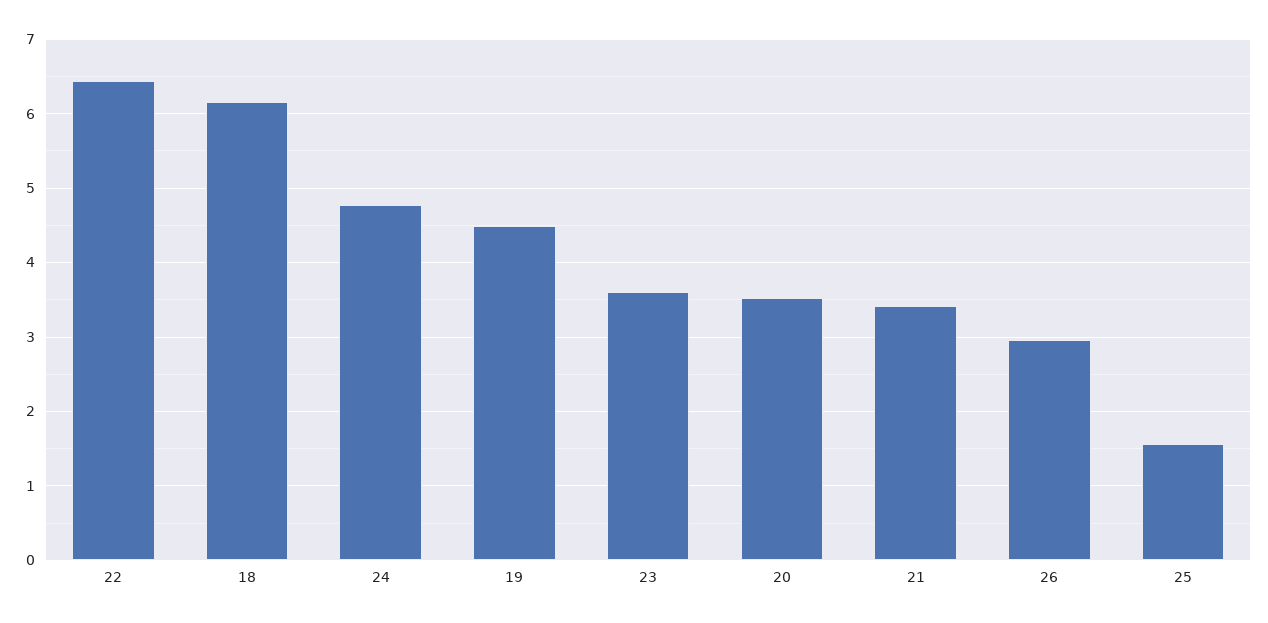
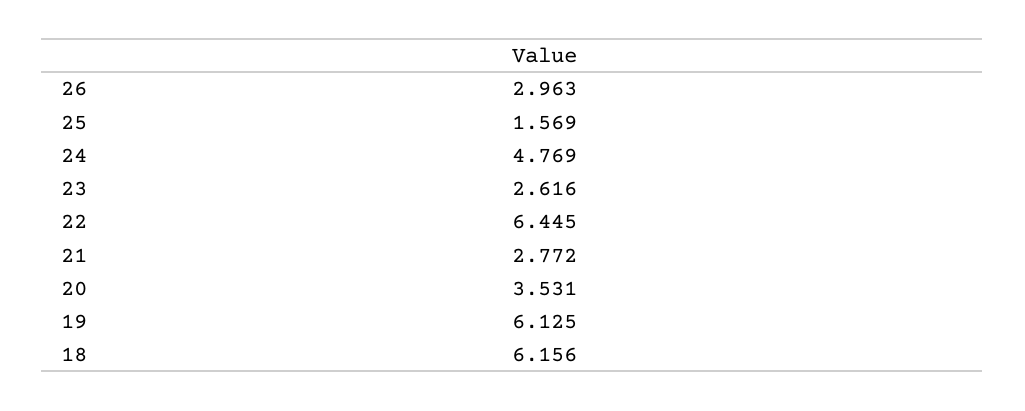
19: 4.5 -> 6.125
23: 3.6 -> 2.616
21: 3.4 -> 2.772

